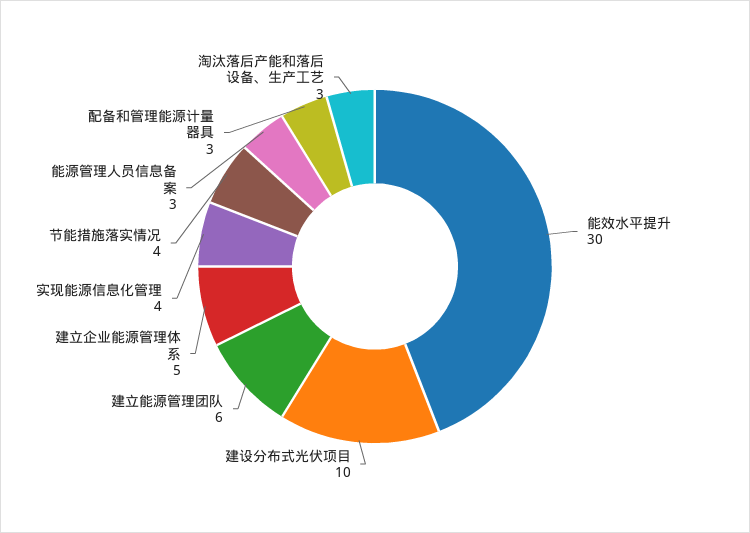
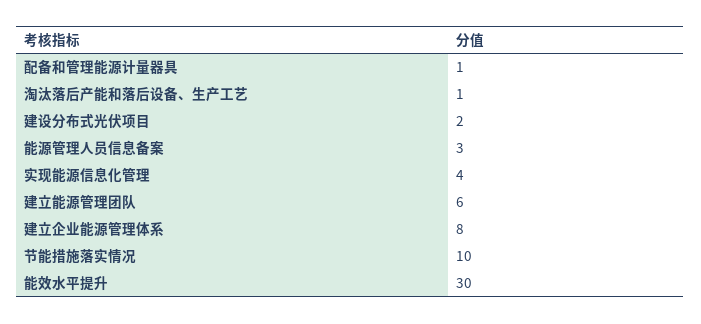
建设分布式光伏项目: 10 -> 2
建立企业能源管理体系: 5 -> 8
节能措施落实情况: 4 -> 10
配备和管理能源计量器具: 3 -> 1
淘汰落后产能和落后设备、生产工艺: 3 -> 1

